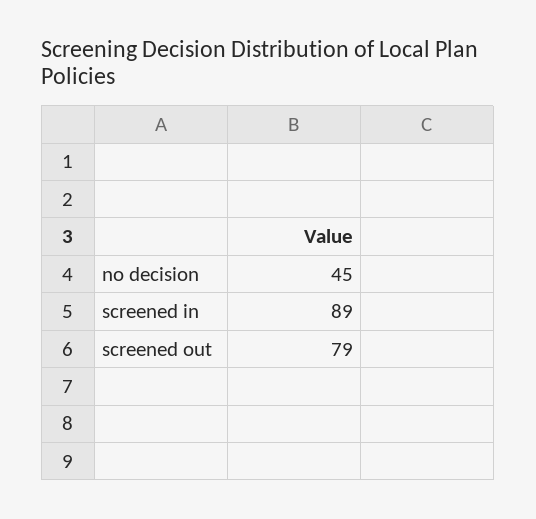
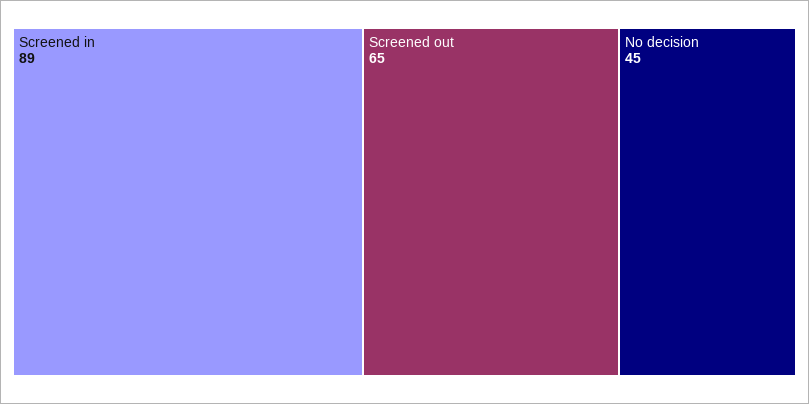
screened out: 79 -> 65

